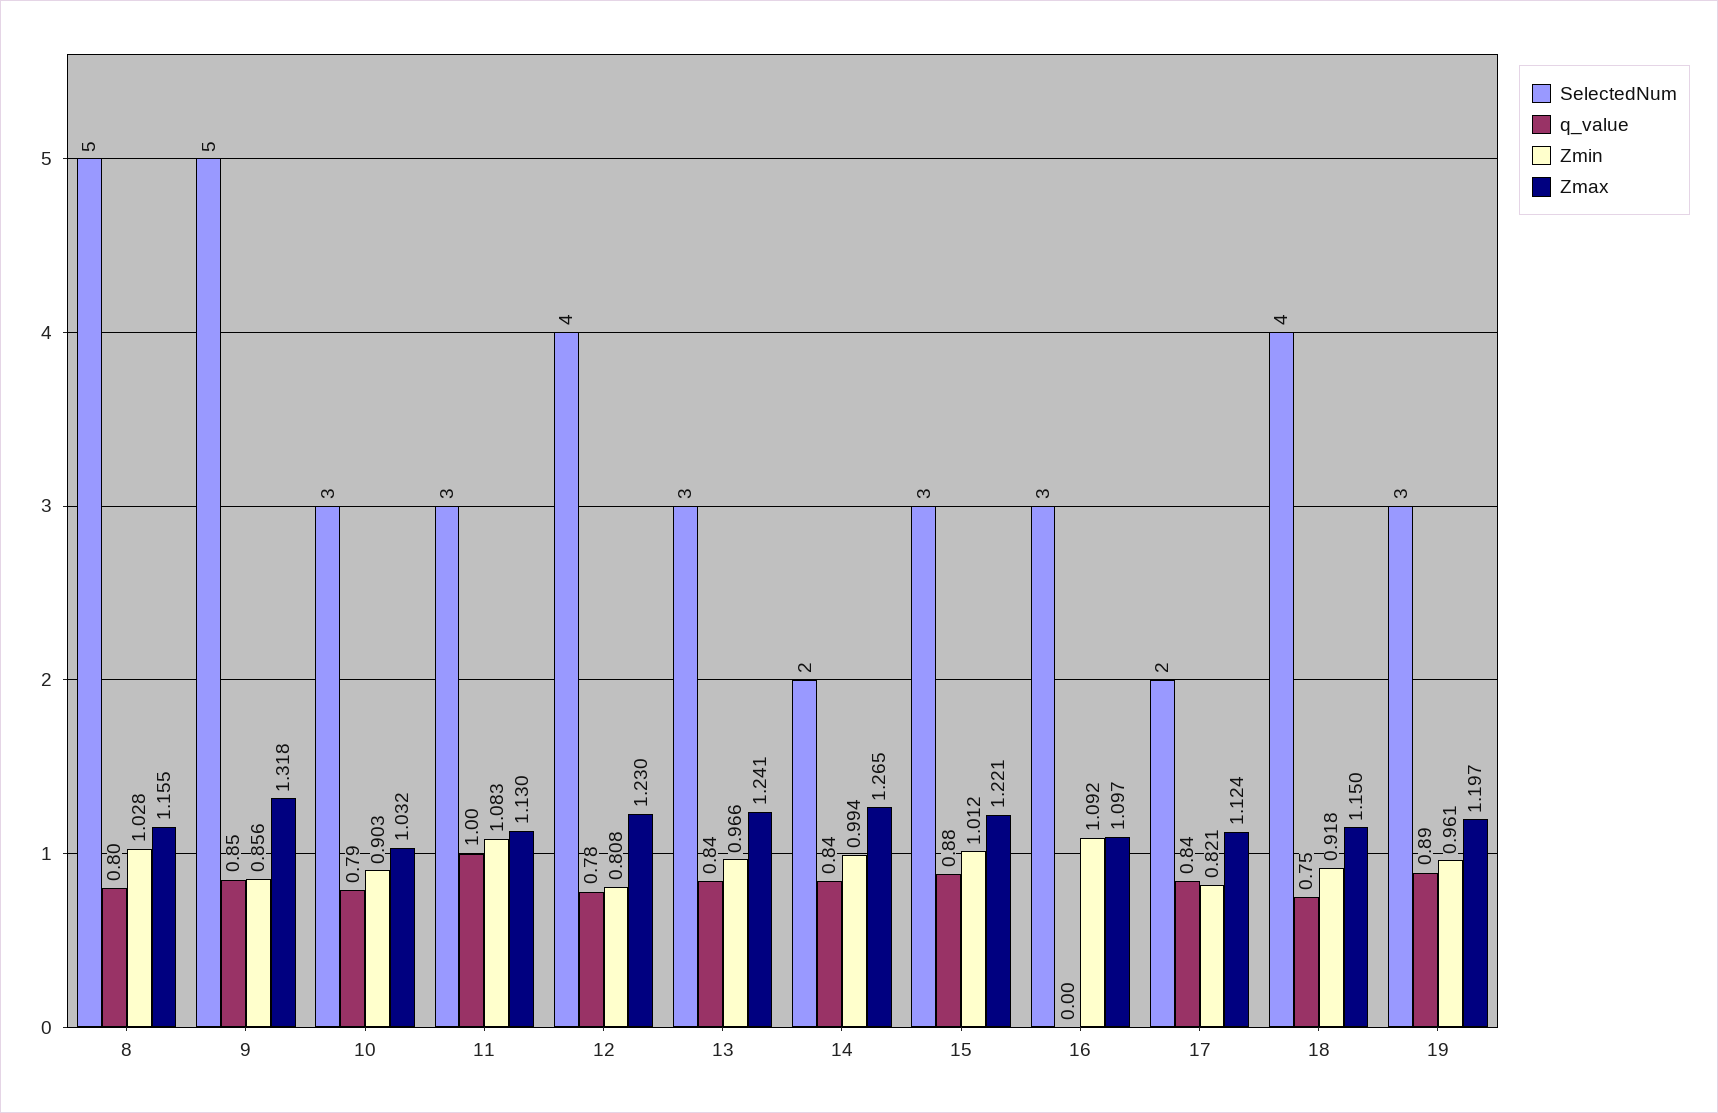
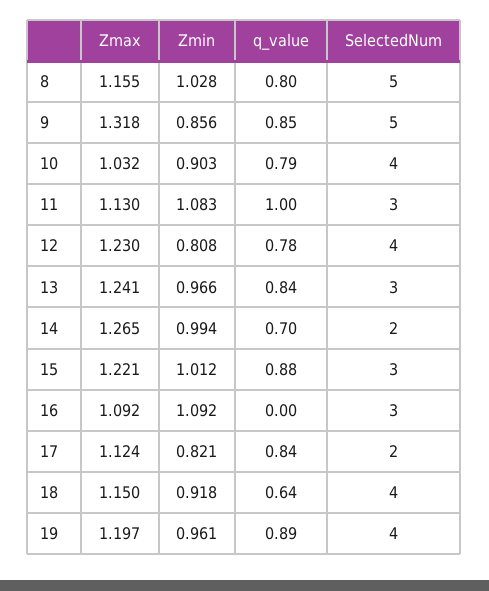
SelectedNum, 10: 3 -> 4
q_value, 14: 0.84 -> 0.7
Zmax, 16: 1.097 -> 1.092
q_value, 18: 0.75 -> 0.64
SelectedNum, 19: 3 -> 4

